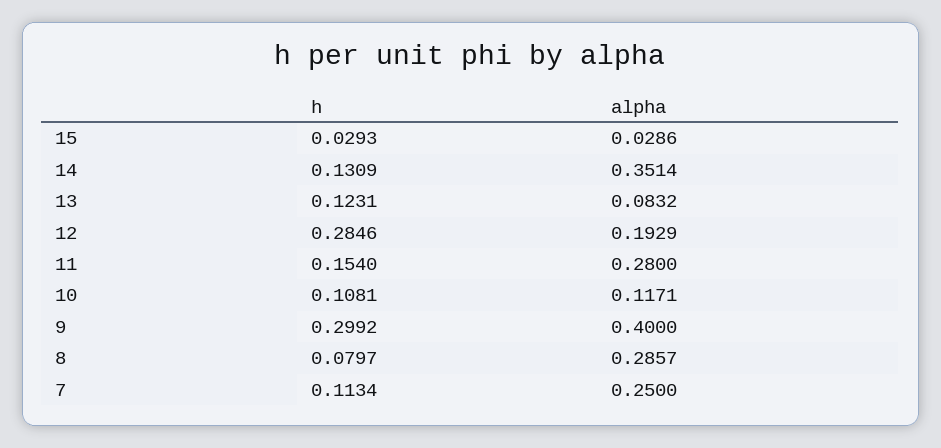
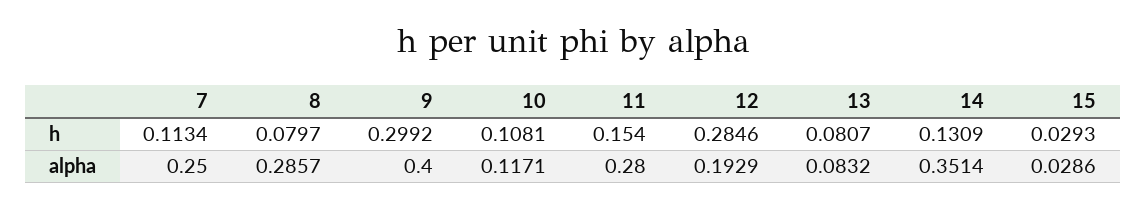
h, 13: 0.1231 -> 0.0807

